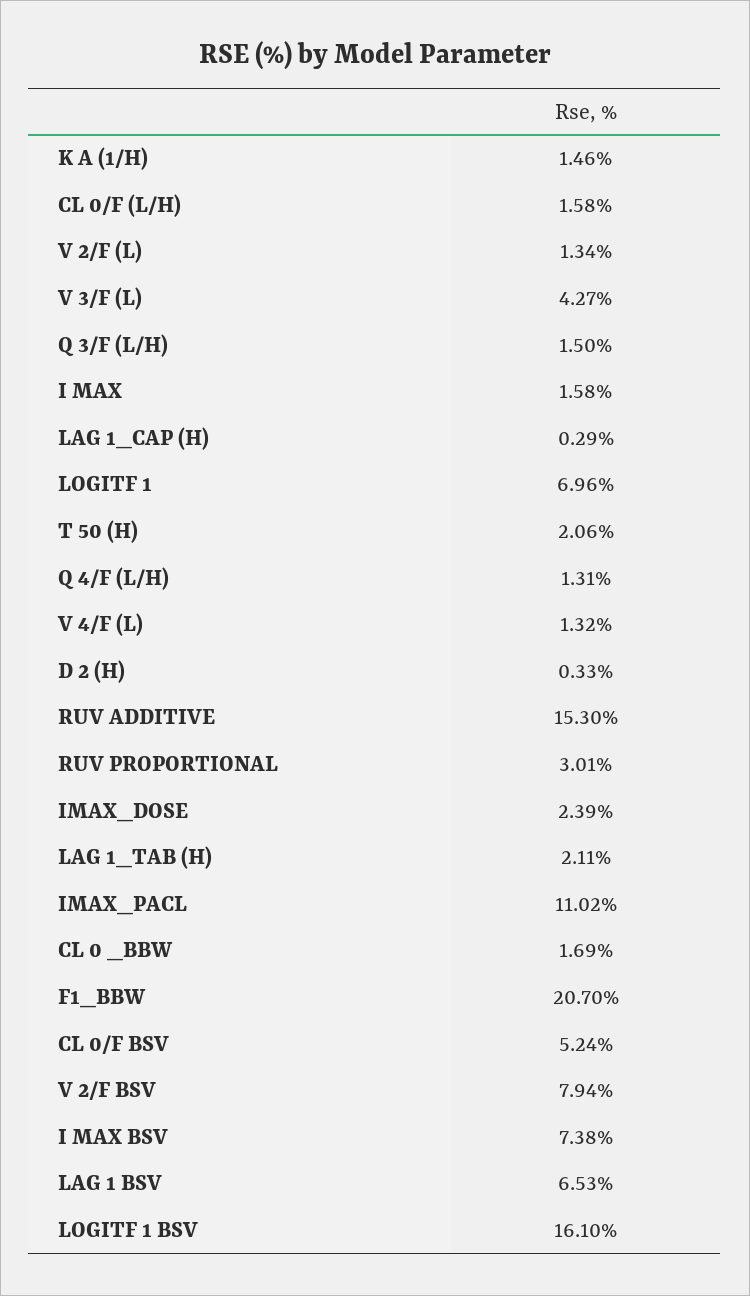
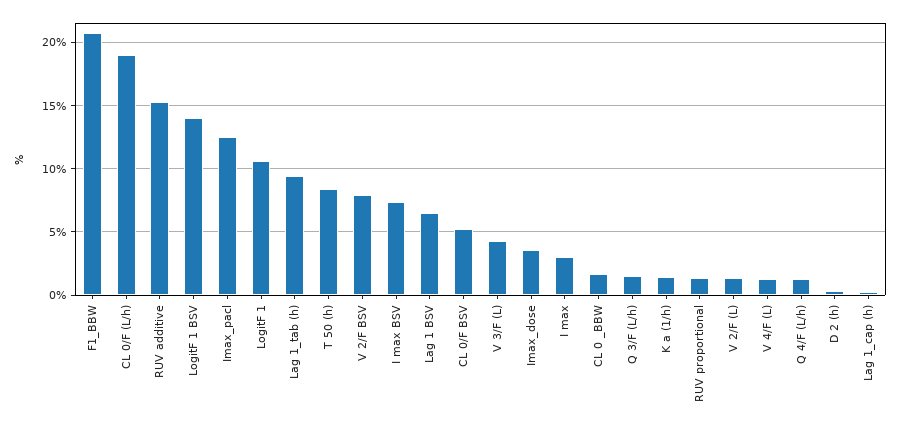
CL 0/F (L/H): 1.58 -> 19
I MAX: 1.58 -> 3
LOGITF 1: 6.96 -> 10.5
T 50 (H): 2.06 -> 8.5
RUV PROPORTIONAL: 3.01 -> 1.5
IMAX_DOSE: 2.39 -> 3.5
LAG 1_TAB (H): 2.11 -> 9.5
IMAX_PACL: 11.02 -> 12.5
LOGITF 1 BSV: 16.1 -> 14

